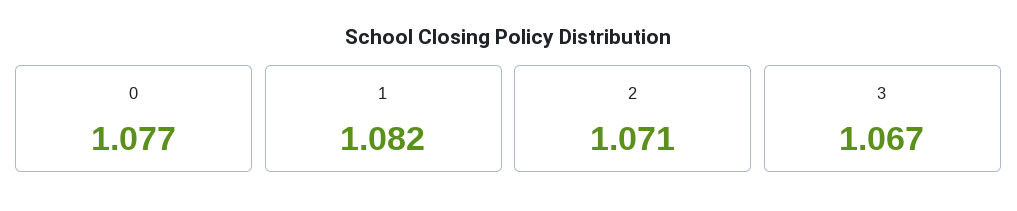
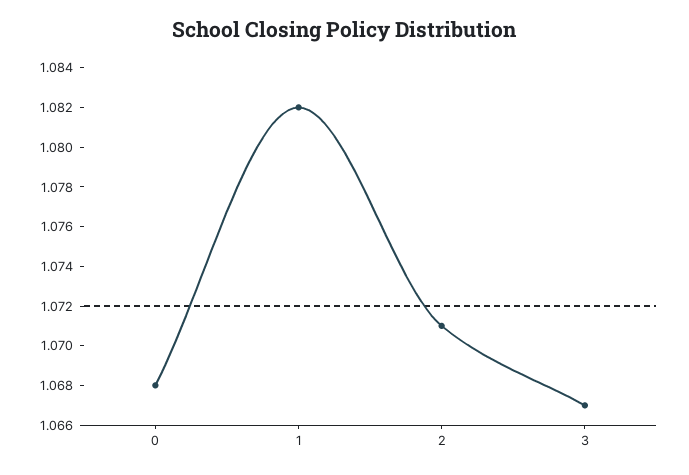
0: 1.077 -> 1.068

